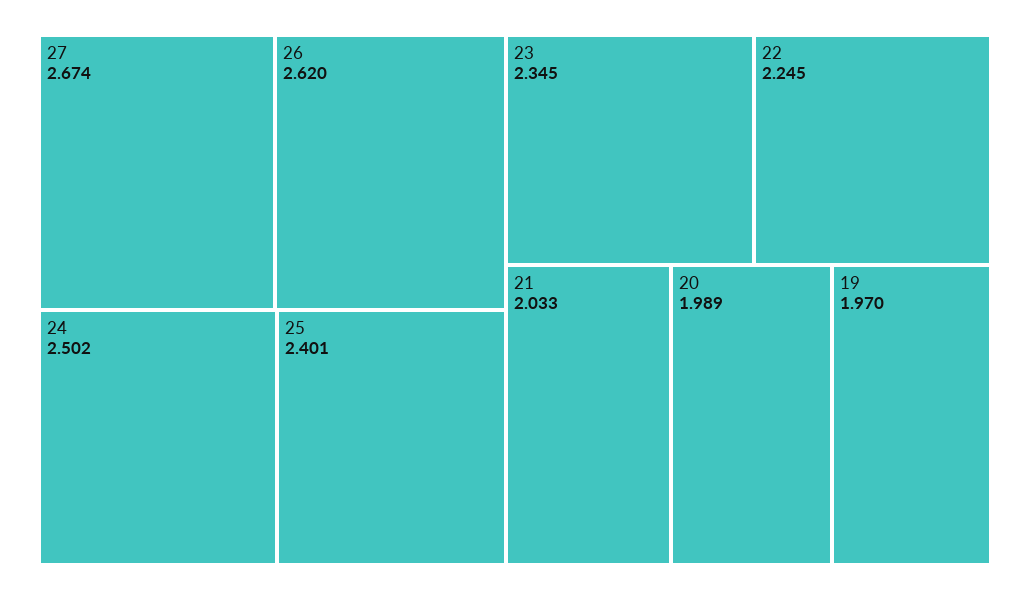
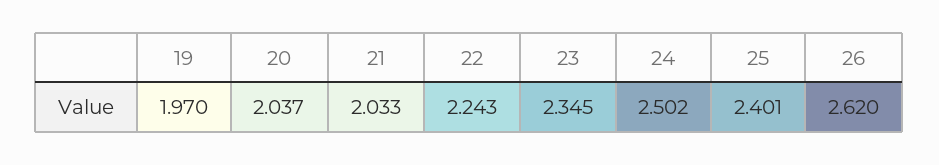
27: 2.674 -> none
22: 2.245 -> 2.243
20: 1.989 -> 2.037

